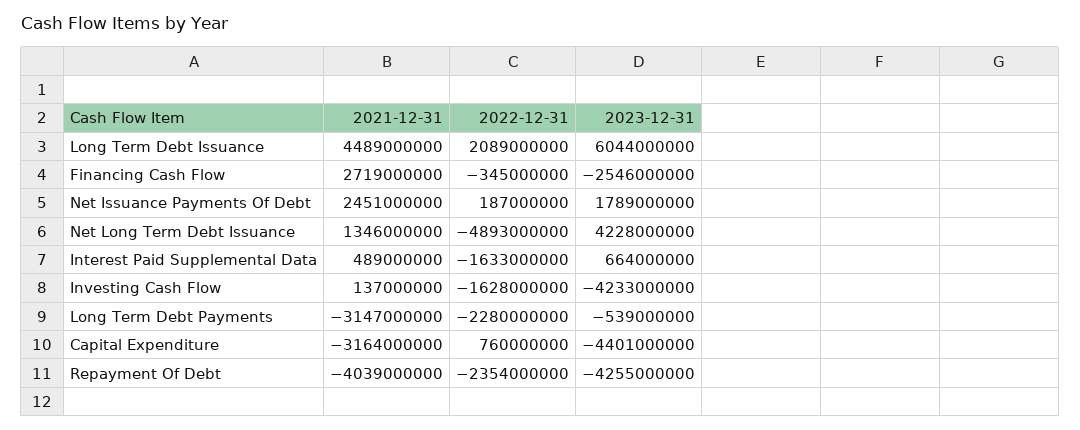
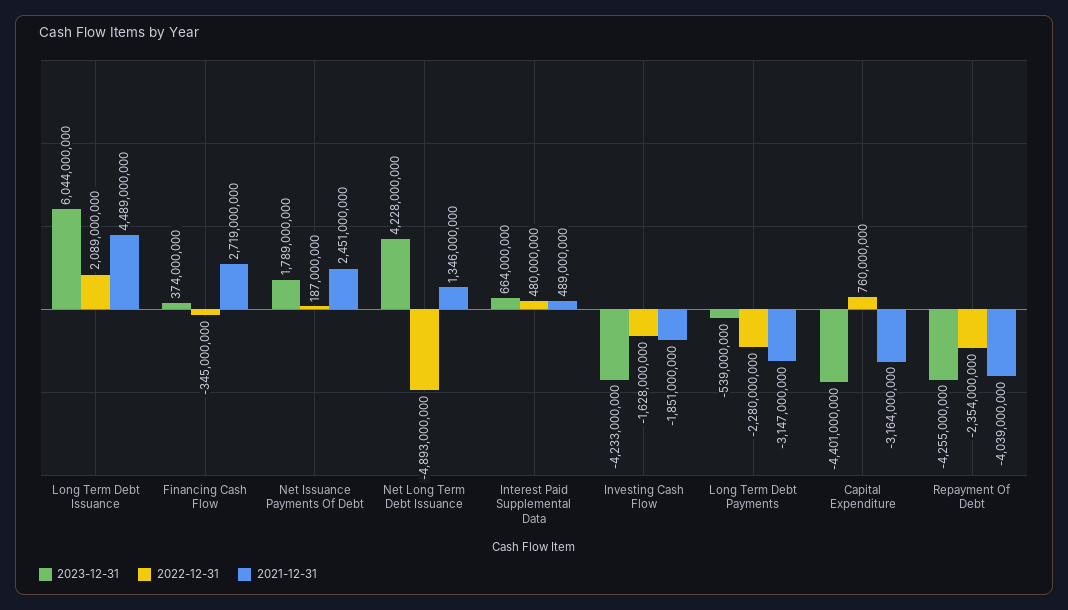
2023-12-31, Financing Cash Flow: -2546000000 -> 374000000
2022-12-31, Interest Paid Supplemental Data: -1633000000 -> 480000000
2021-12-31, Investing Cash Flow: 137000000 -> -1851000000

